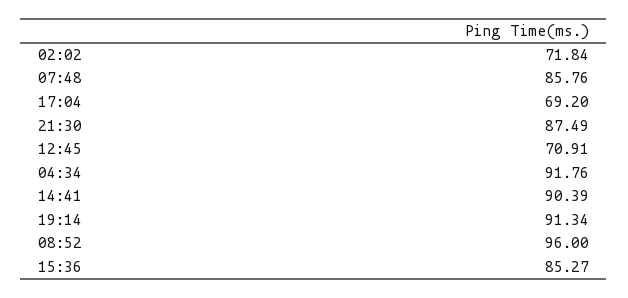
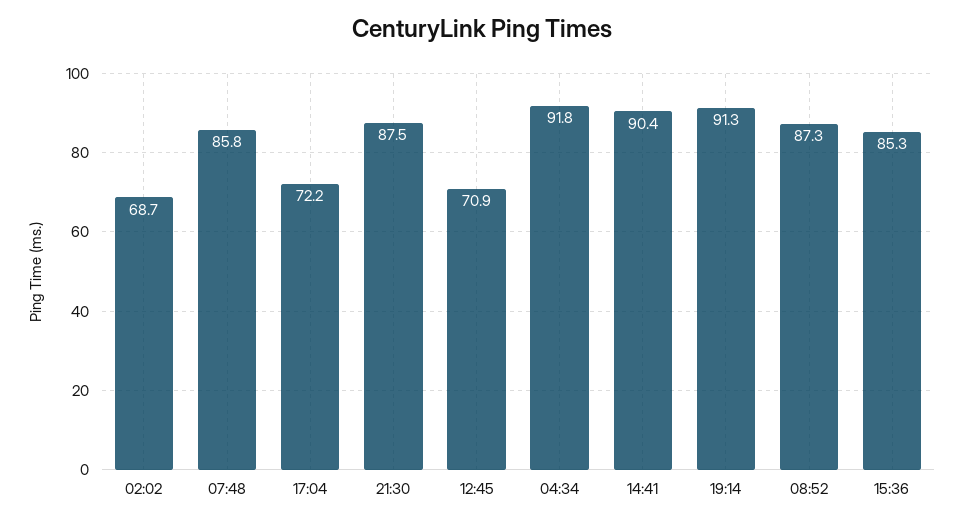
02:02: 71.84 -> 68.7
17:04: 69.2 -> 72.2
08:52: 96 -> 87.3

